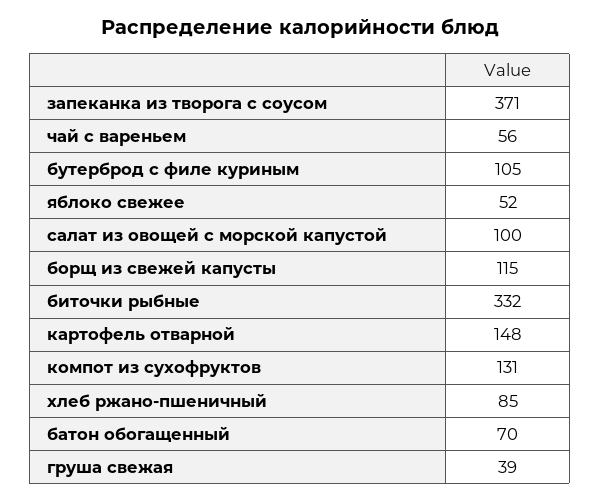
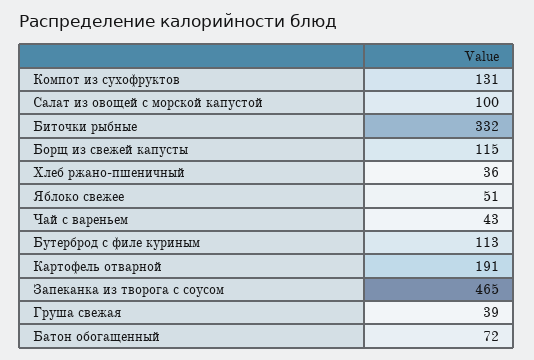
запеканка из творога с соусом: 371 -> 465
чай с вареньем: 56 -> 43
бутерброд с филе куриным: 105 -> 113
яблоко свежее: 52 -> 51
картофель отварной: 148 -> 191
хлеб ржано-пшеничный: 85 -> 36
батон обогащенный: 70 -> 72

